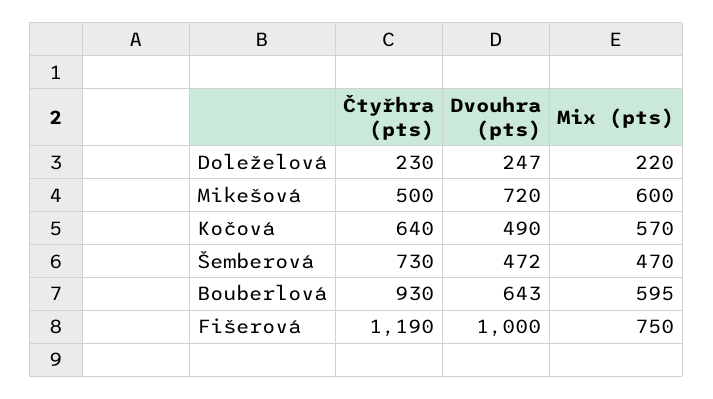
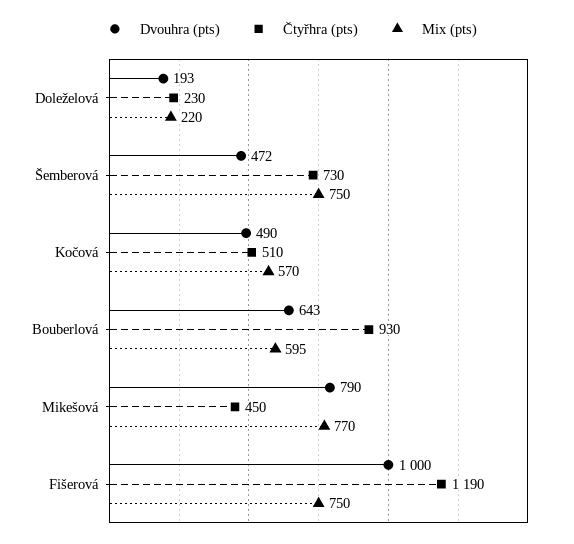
Dvouhra (pts), Doleželová: 247 -> 193
Čtyřhra (pts), Mikešová: 500 -> 450
Dvouhra (pts), Mikešová: 720 -> 790
Mix (pts), Mikešová: 600 -> 770
Čtyřhra (pts), Kočová: 640 -> 510
Mix (pts), Šemberová: 470 -> 750

